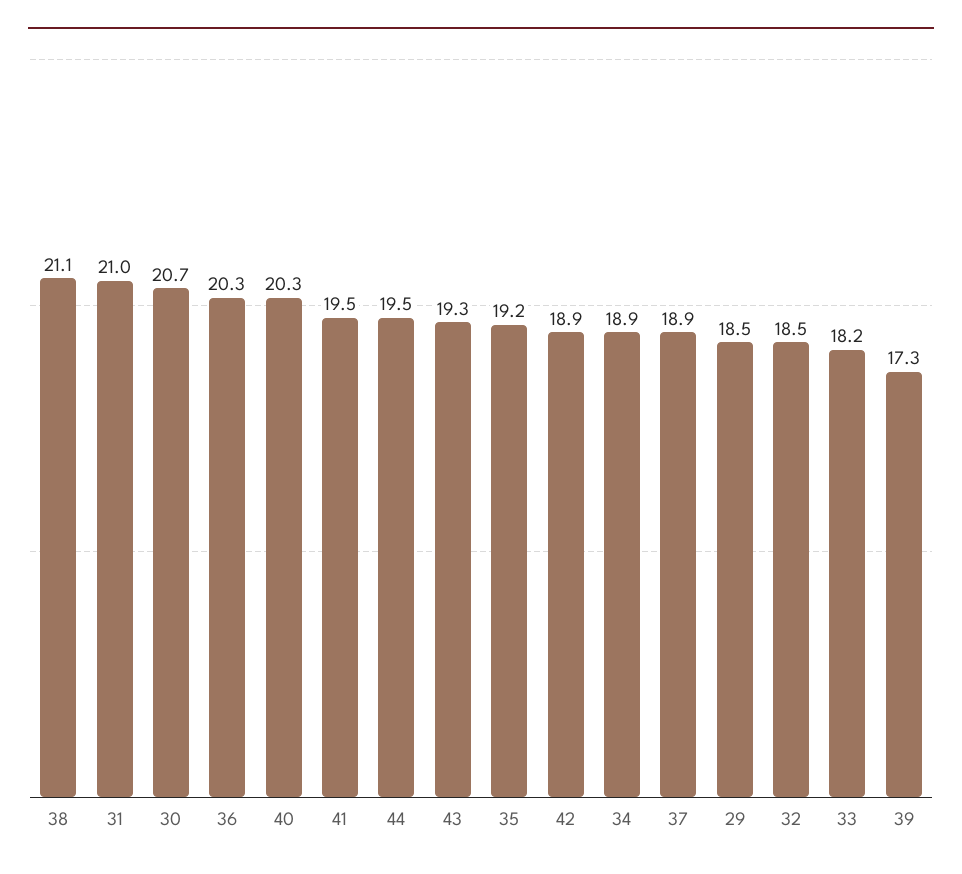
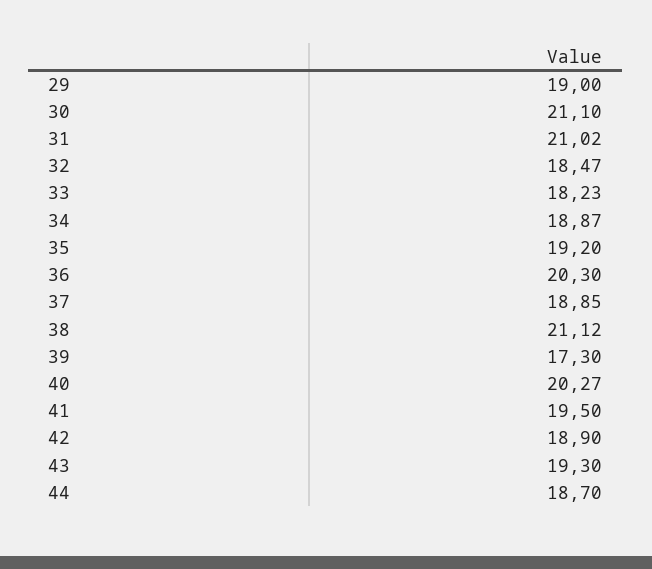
30: 20.7 -> 21.1
44: 19.5 -> 18.7
29: 18.5 -> 19

